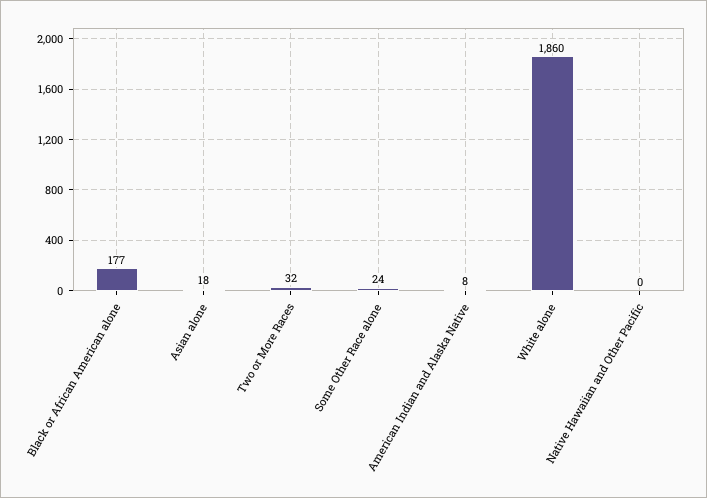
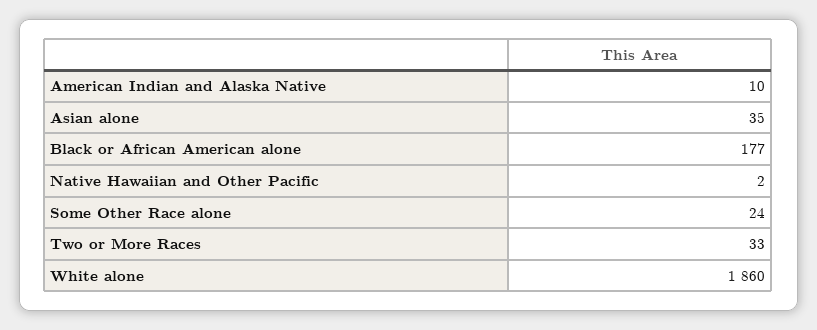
Asian alone: 18 -> 35
Two or More Races: 32 -> 33
American Indian and Alaska Native: 8 -> 10
Native Hawaiian and Other Pacific: 0 -> 2

